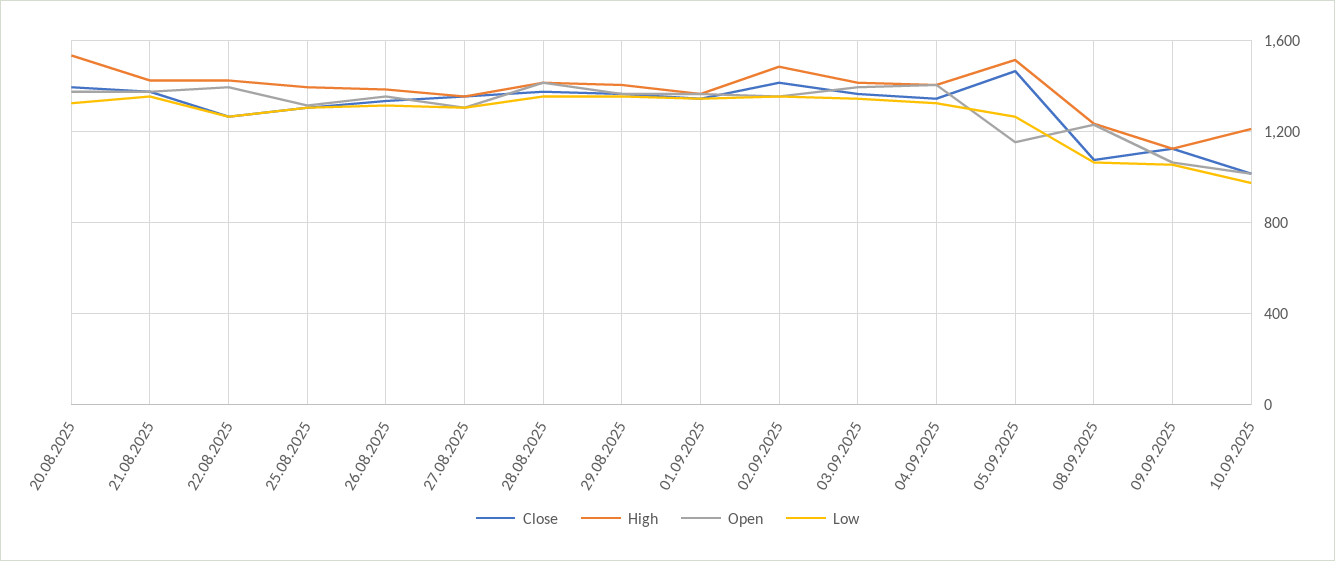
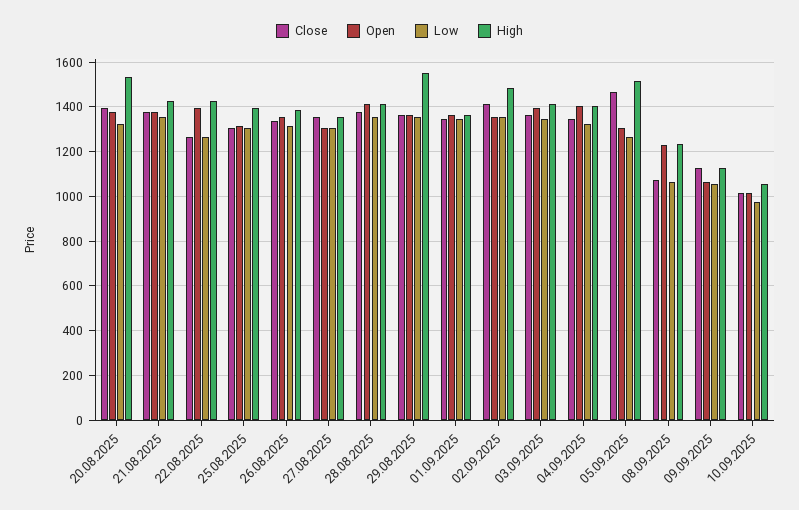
High, 29.08.2025: 1400 -> 1550
Open, 05.09.2025: 1150 -> 1300
High, 10.09.2025: 1200 -> 1050

